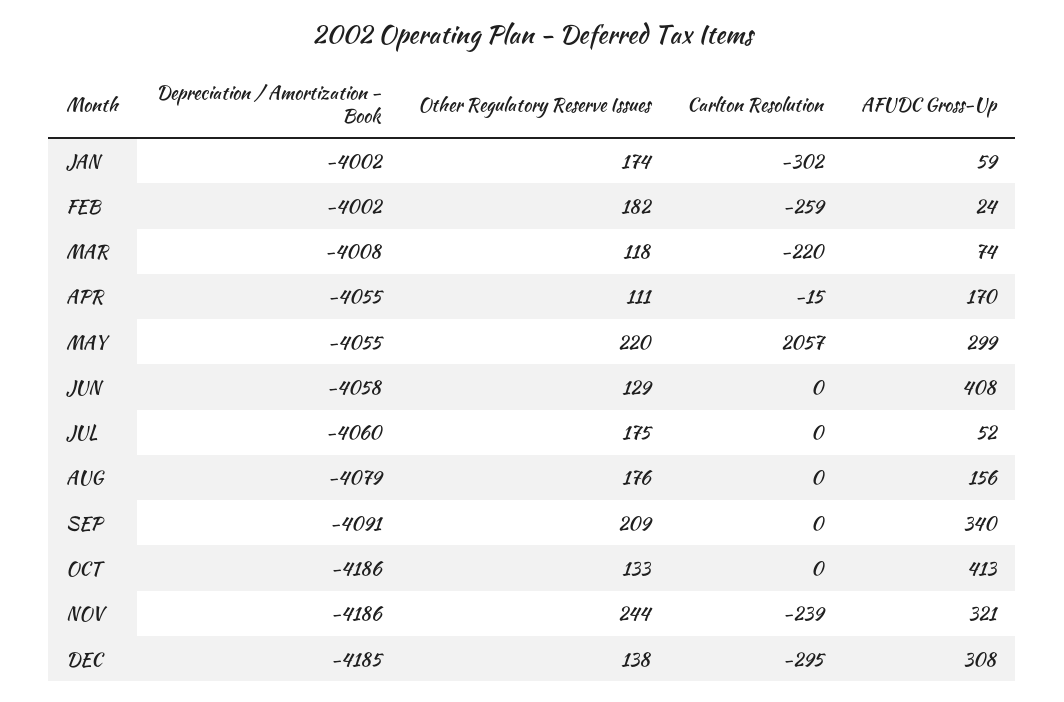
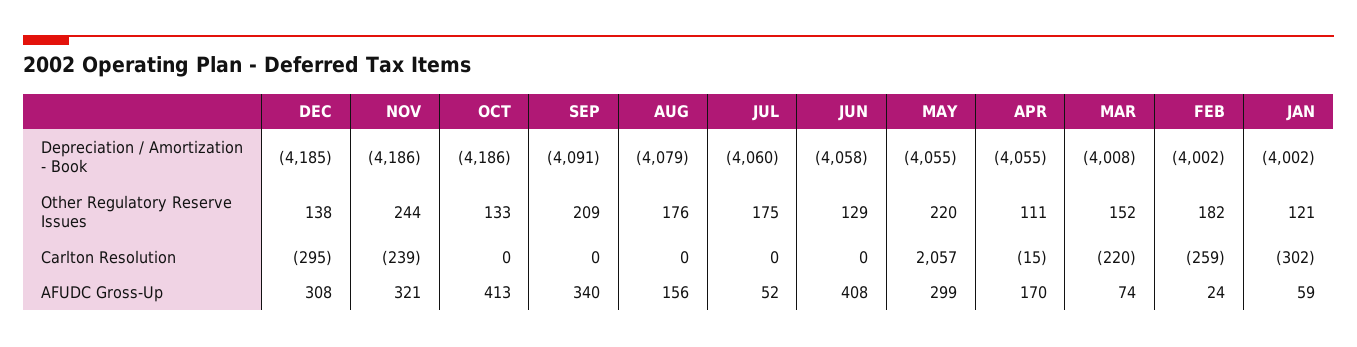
Other Regulatory Reserve Issues, JAN: 174 -> 121
Other Regulatory Reserve Issues, MAR: 118 -> 152

